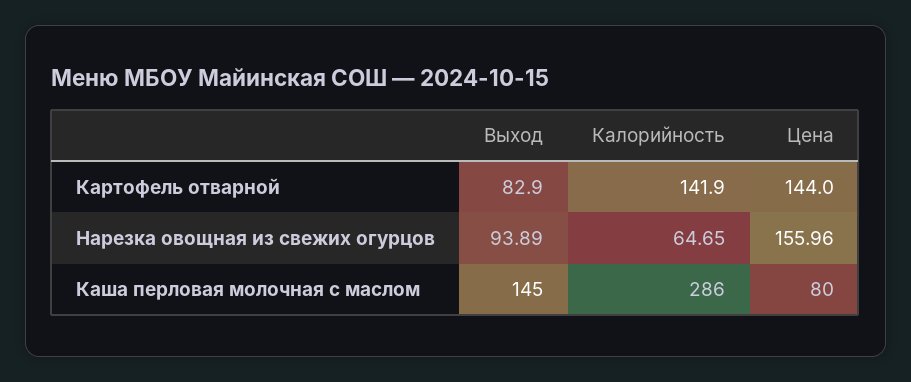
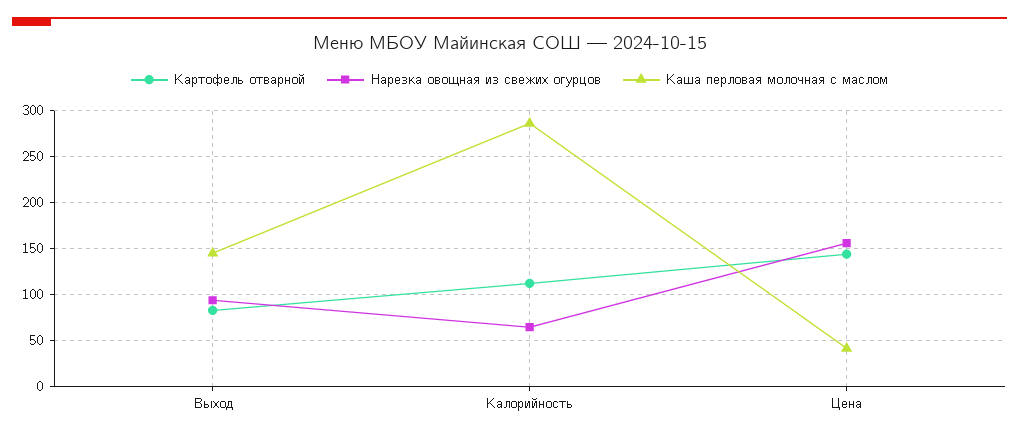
Картофель отварной, Калорийность: 141.9 -> 110
Каша перловая молочная с маслом, Цена: 80 -> 40

